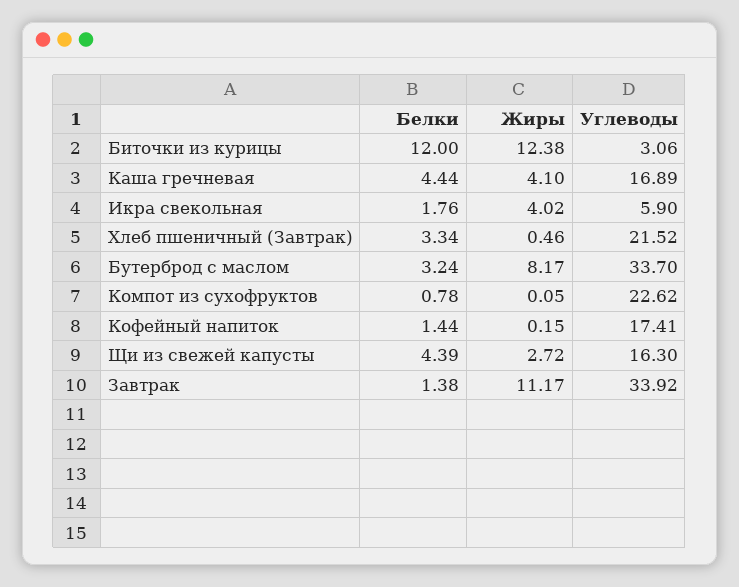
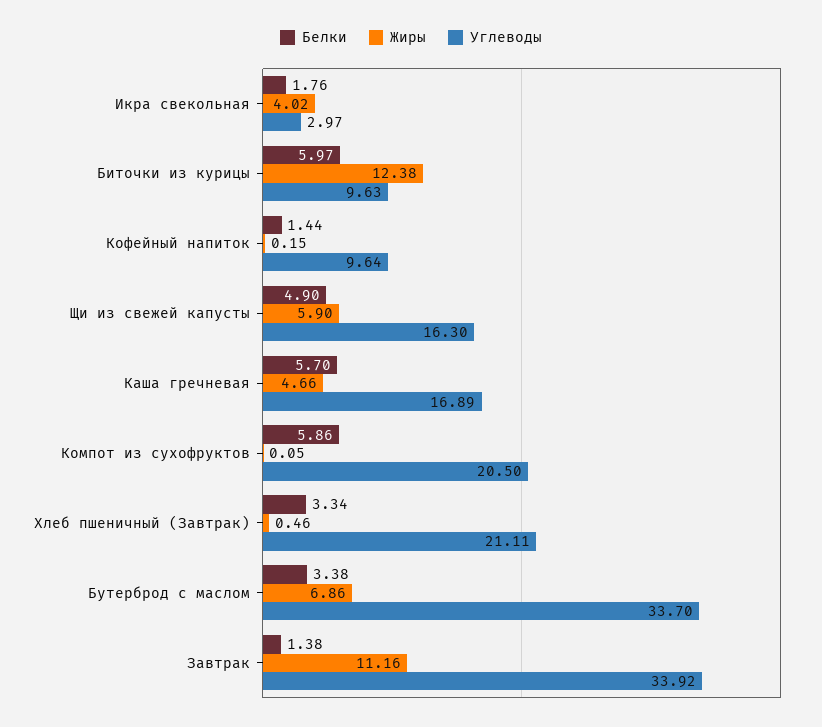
Белки, Биточки из курицы: 12 -> 5.97
Углеводы, Биточки из курицы: 3.06 -> 9.63
Белки, Каша гречневая: 4.44 -> 5.7
Жиры, Каша гречневая: 4.1 -> 4.66
Углеводы, Икра свекольная: 5.9 -> 2.97
Углеводы, Хлеб пшеничный (Завтрак): 21.52 -> 21.11
Белки, Бутерброд с маслом: 3.24 -> 3.38
Жиры, Бутерброд с маслом: 8.17 -> 6.86
Белки, Компот из сухофруктов: 0.78 -> 5.86
Углеводы, Компот из сухофруктов: 22.62 -> 20.5
Углеводы, Кофейный напиток: 17.41 -> 9.64
Белки, Щи из свежей капусты: 4.39 -> 4.9
Жиры, Щи из свежей капусты: 2.72 -> 5.9
Жиры, Завтрак: 11.17 -> 11.16

